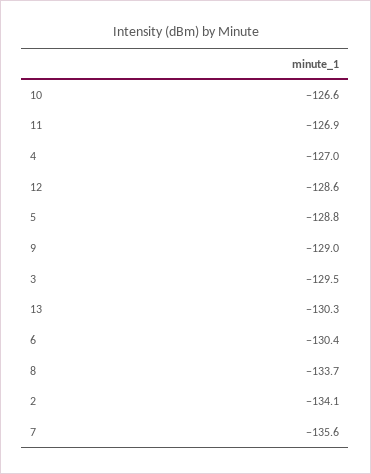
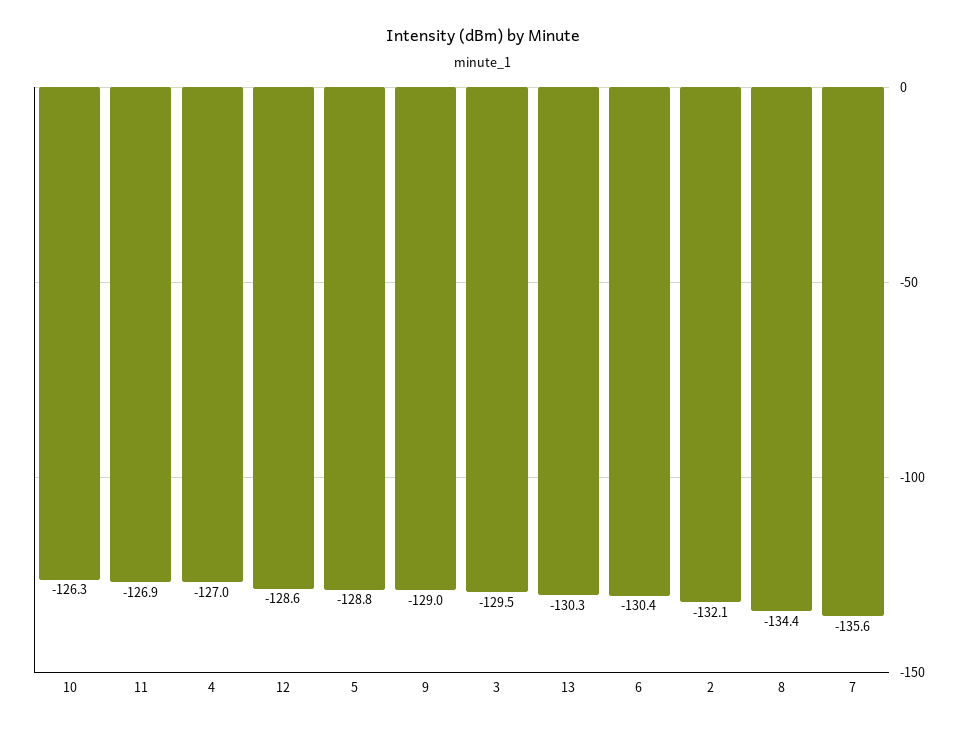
10: -126.6 -> -126.3
8: -133.7 -> -134.4
2: -134.1 -> -132.1

